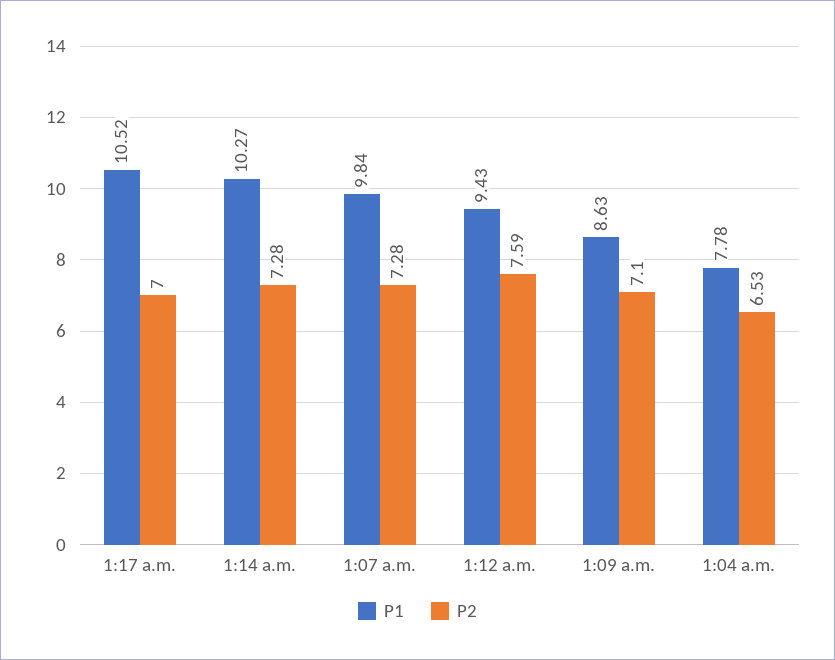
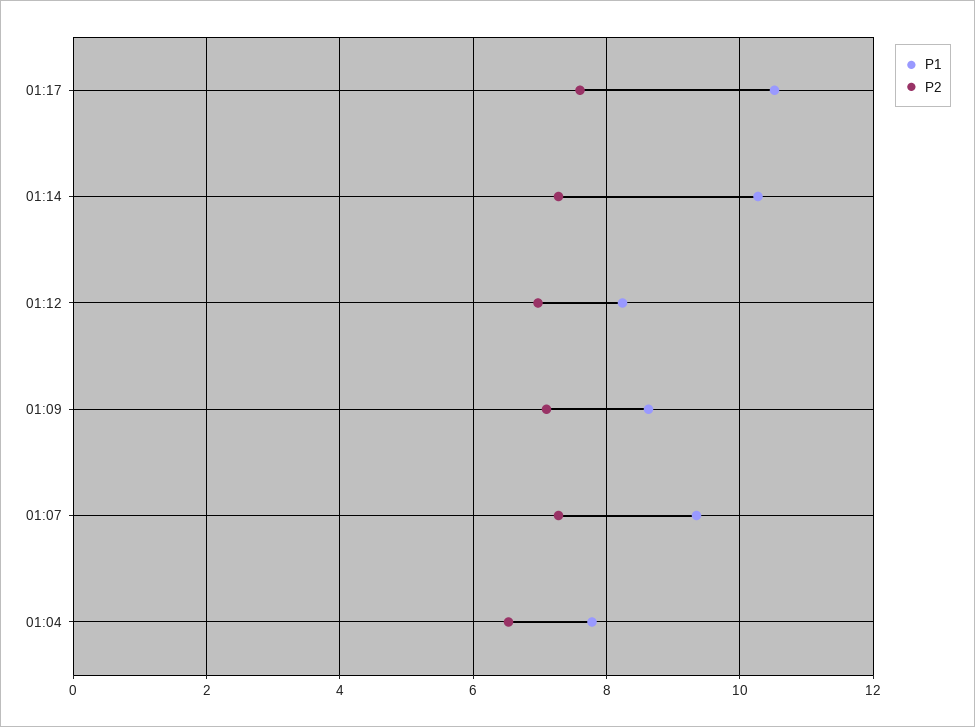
P2, 1:17 a.m.: 7 -> 7.6
P1, 1:07 a.m.: 9.84 -> 9.4
P1, 1:12 a.m.: 9.43 -> 8.2
P2, 1:12 a.m.: 7.59 -> 7

